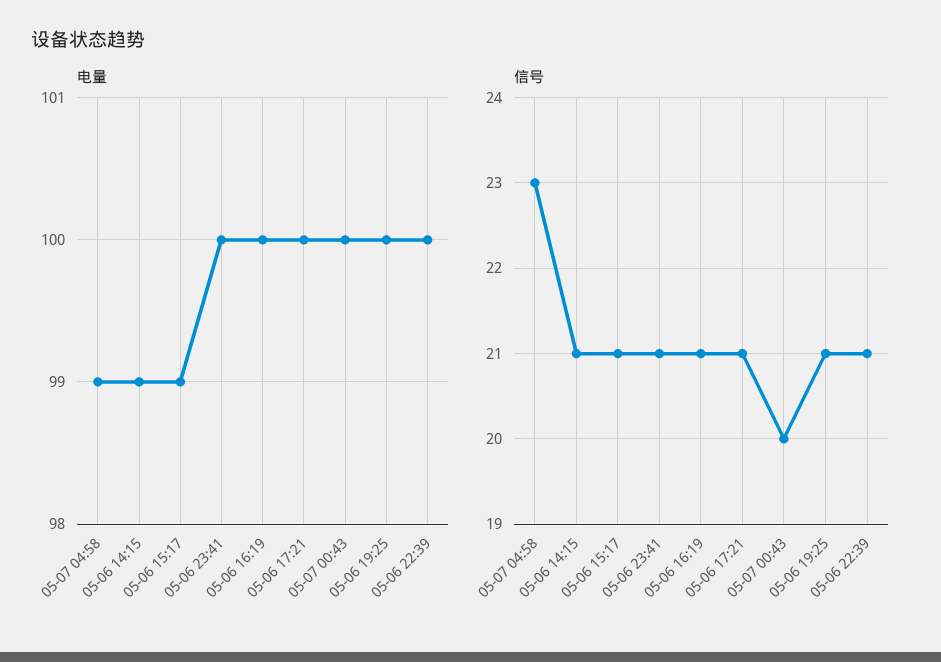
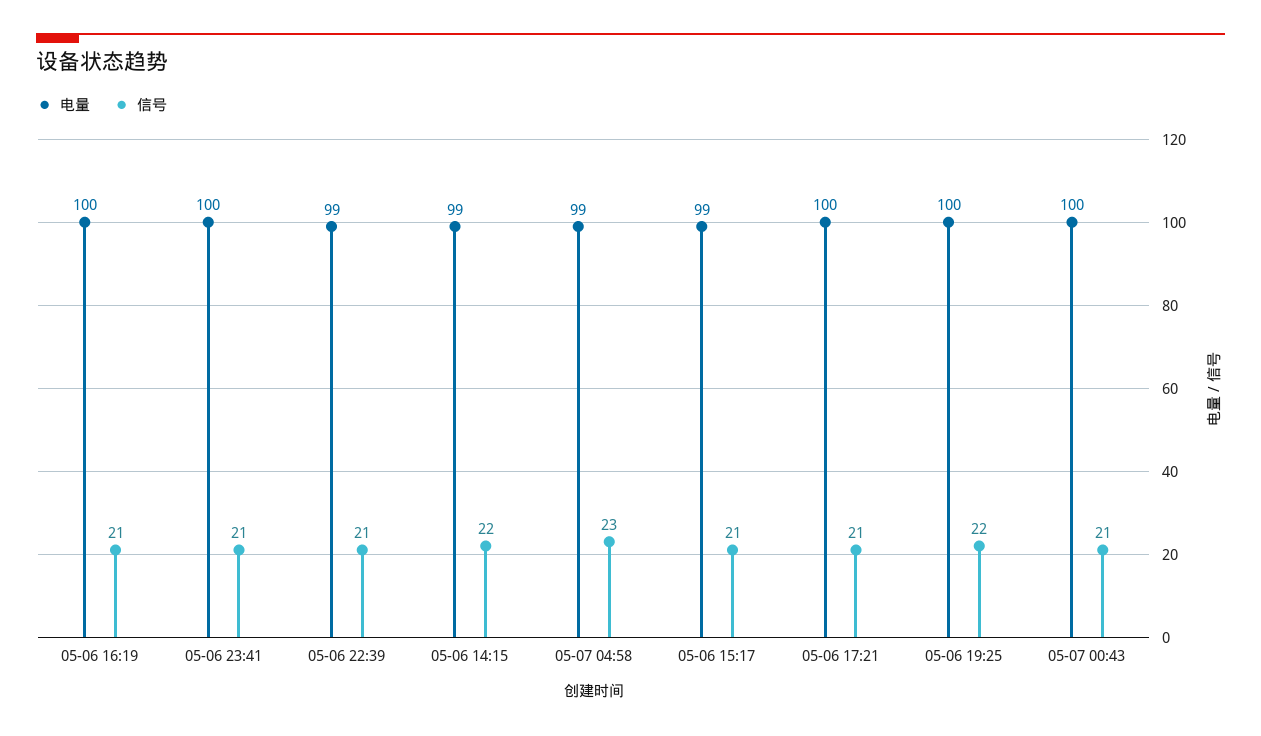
电量, 05-06 22:39: 100 -> 99
信号, 05-06 14:15: 21 -> 22
信号, 05-07 00:43: 20 -> 21
信号, 05-06 19:25: 21 -> 22

